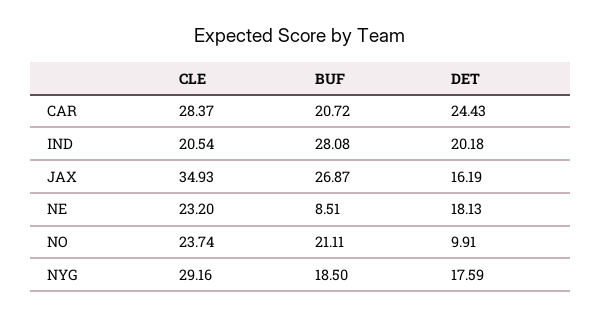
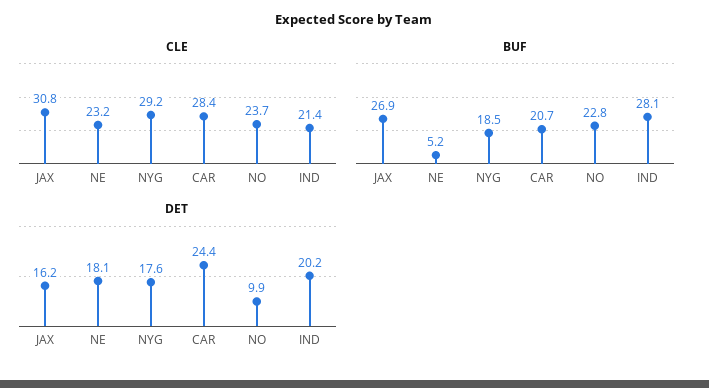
CLE, IND: 20.54 -> 21.4
CLE, JAX: 34.93 -> 30.8
BUF, NE: 8.51 -> 5.2
BUF, NO: 21.11 -> 22.8

